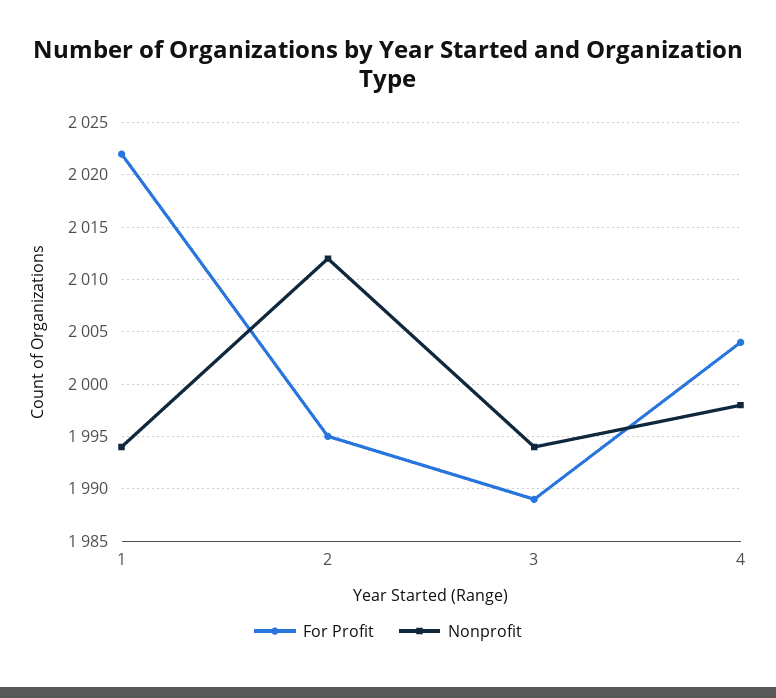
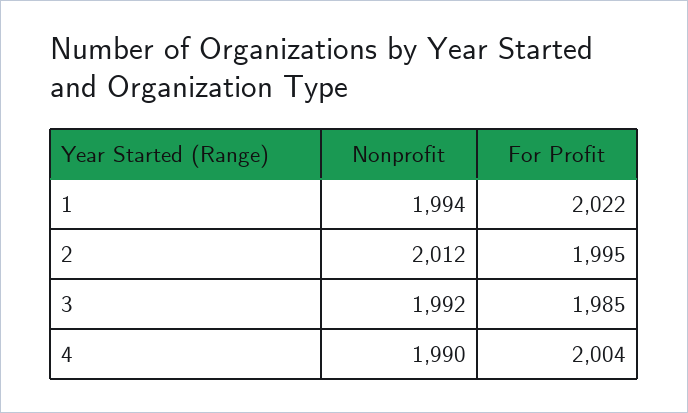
For Profit, 3: 1989 -> 1985
Nonprofit, 3: 1994 -> 1992
Nonprofit, 4: 1998 -> 1990

